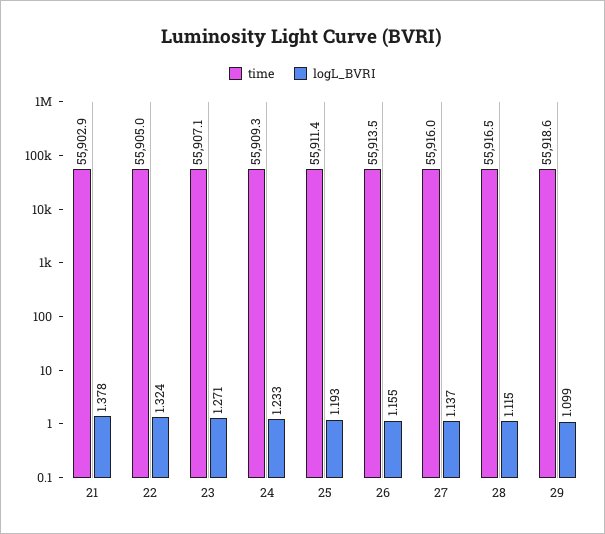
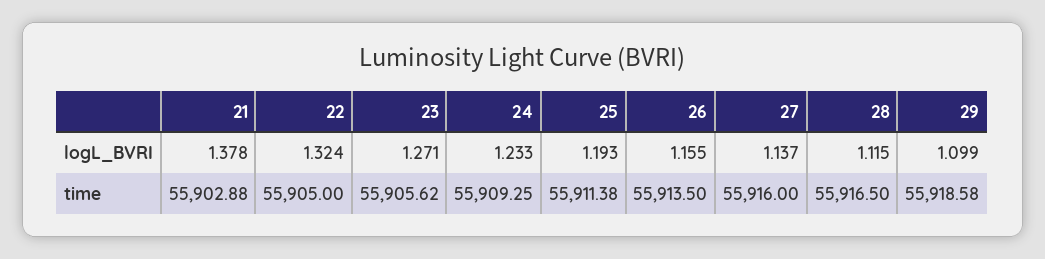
time, 23: 55907.1 -> 55905.62

